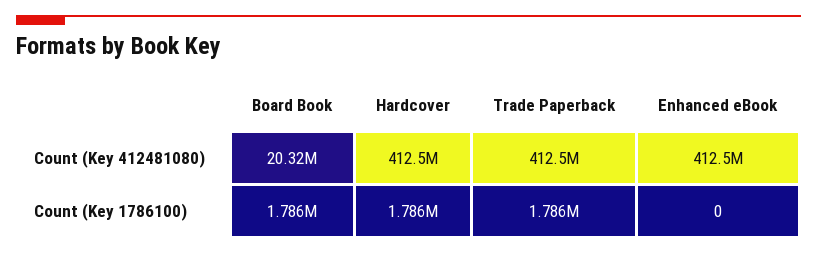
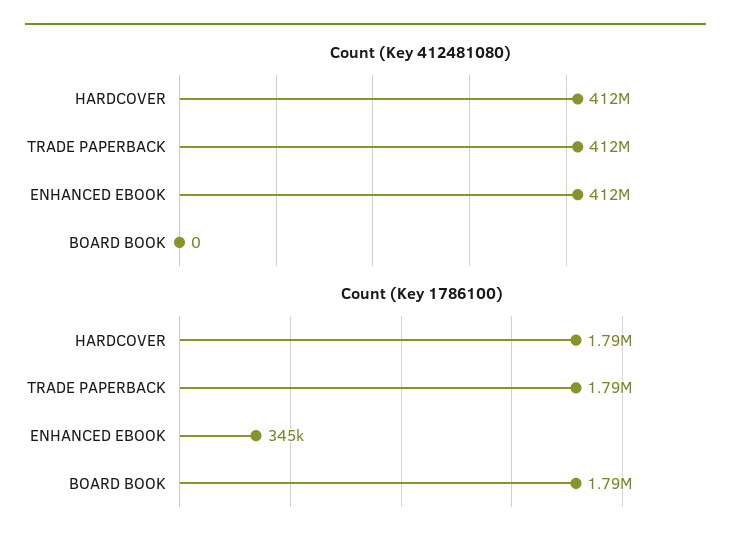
Count (Key 412481080), Board Book: 20320000 -> 0
Count (Key 1786100), Enhanced eBook: 0 -> 345000

